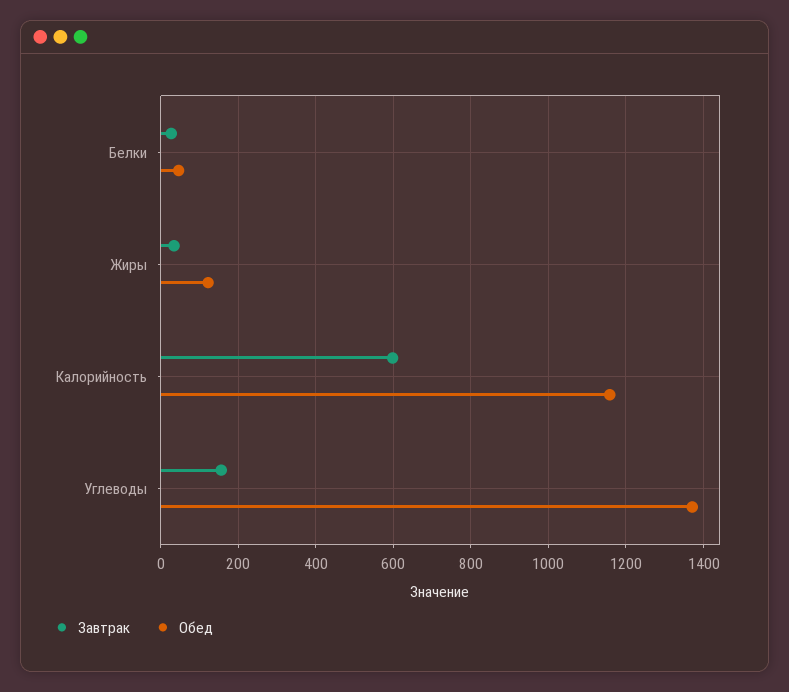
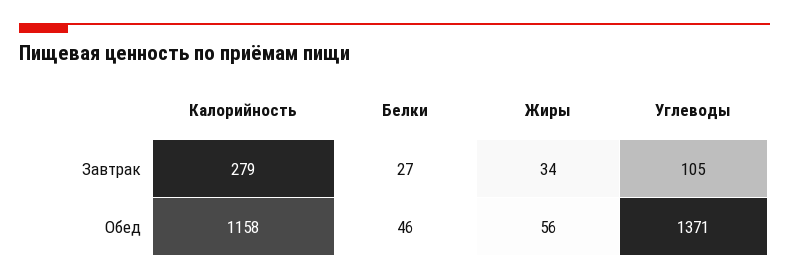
Обед, Жиры: 120 -> 56
Завтрак, Калорийность: 600 -> 279
Завтрак, Углеводы: 160 -> 105

